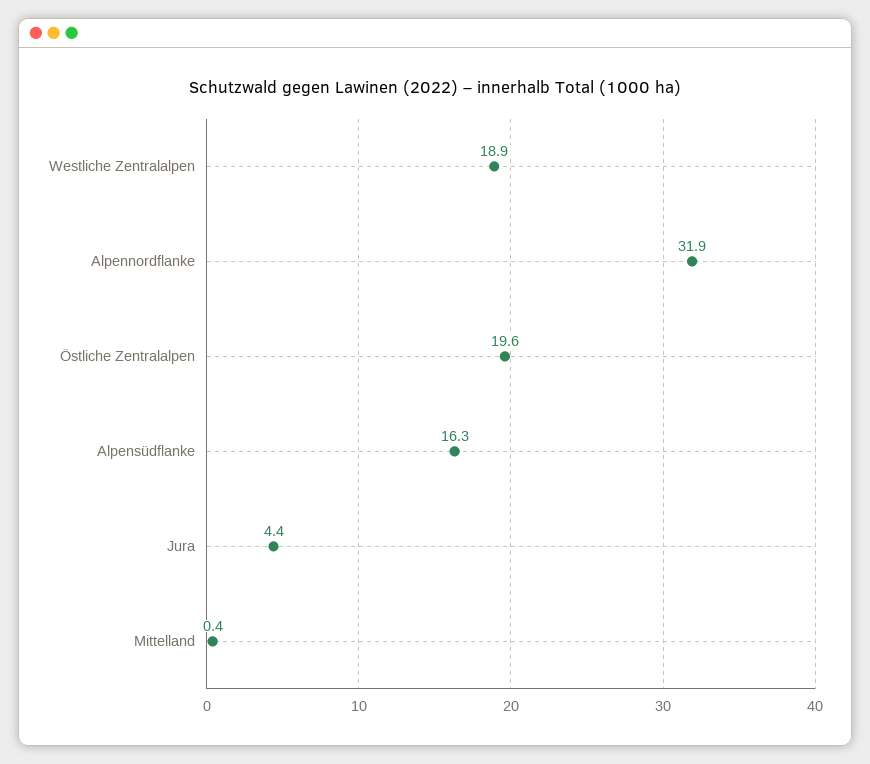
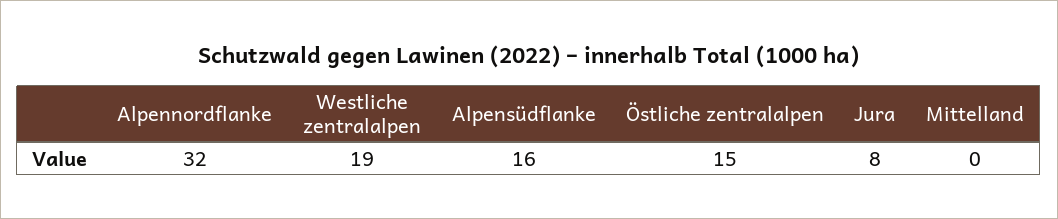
Östliche Zentralalpen: 19.6 -> 15
Jura: 4.4 -> 8

